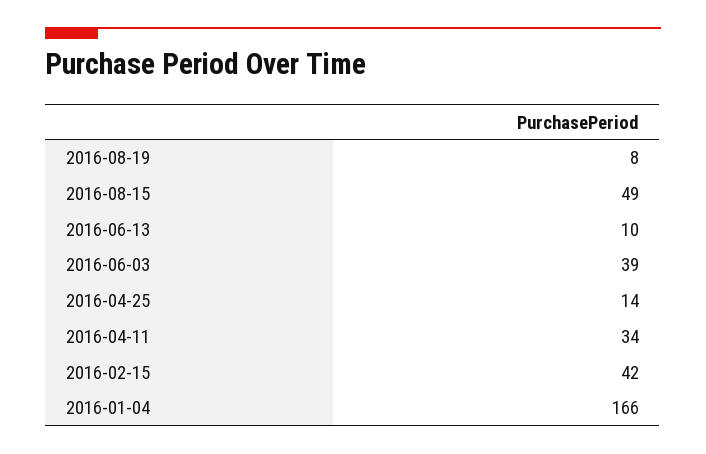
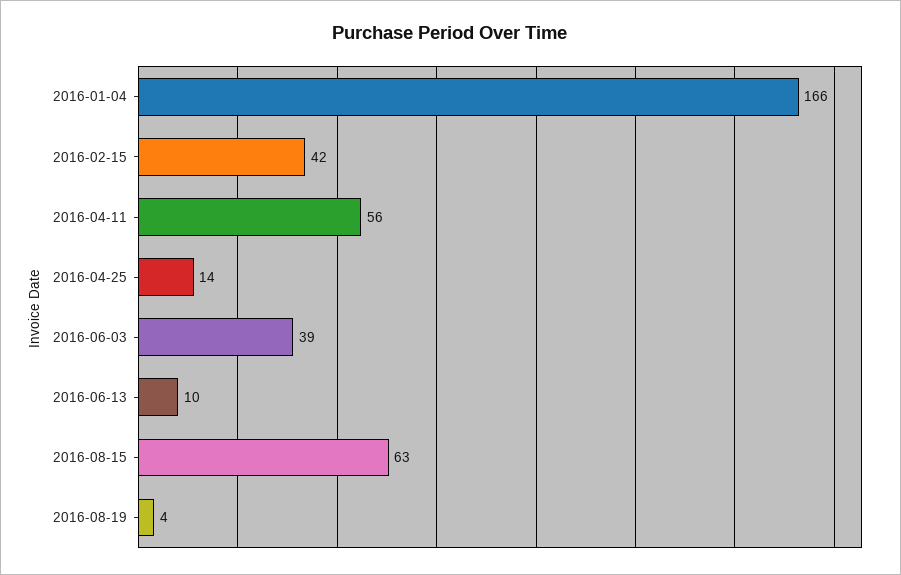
2016-08-19: 8 -> 4
2016-08-15: 49 -> 63
2016-04-11: 34 -> 56

